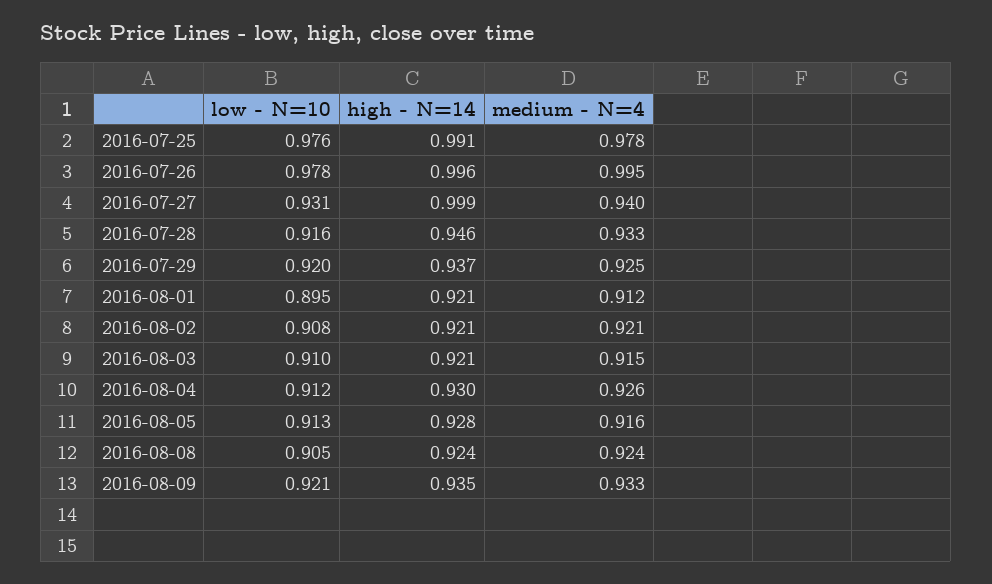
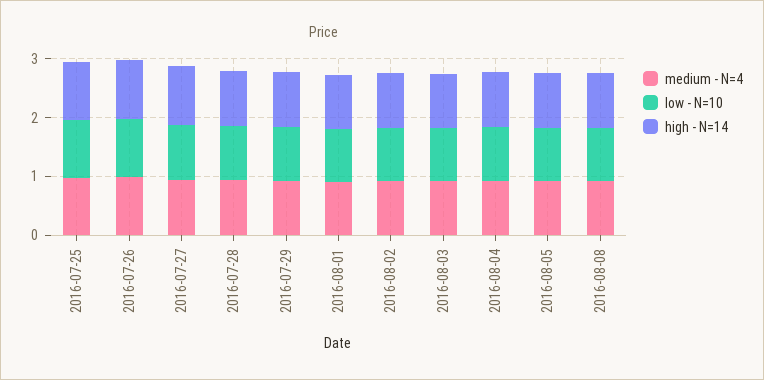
low - N=10, 2016-08-09: 0.921 -> none
high - N=14, 2016-08-09: 0.935 -> none
medium - N=4, 2016-08-09: 0.933 -> none

